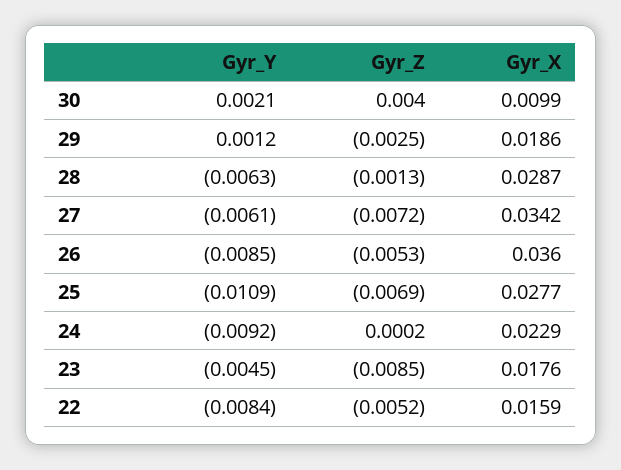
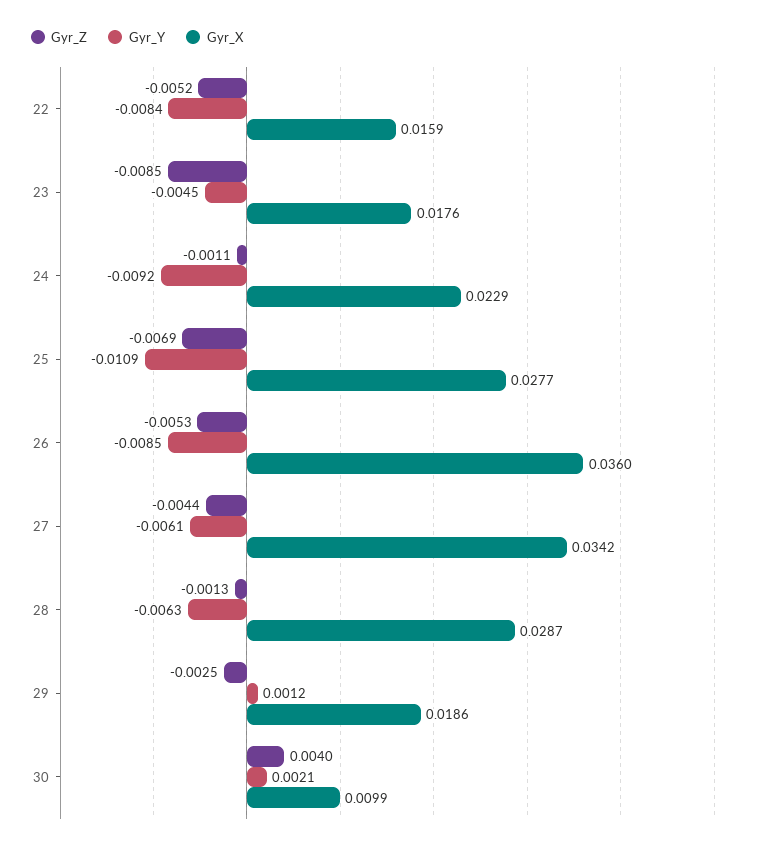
Gyr_Z, 27: -0.0072 -> -0.0044
Gyr_Z, 24: 0.0002 -> -0.0011

